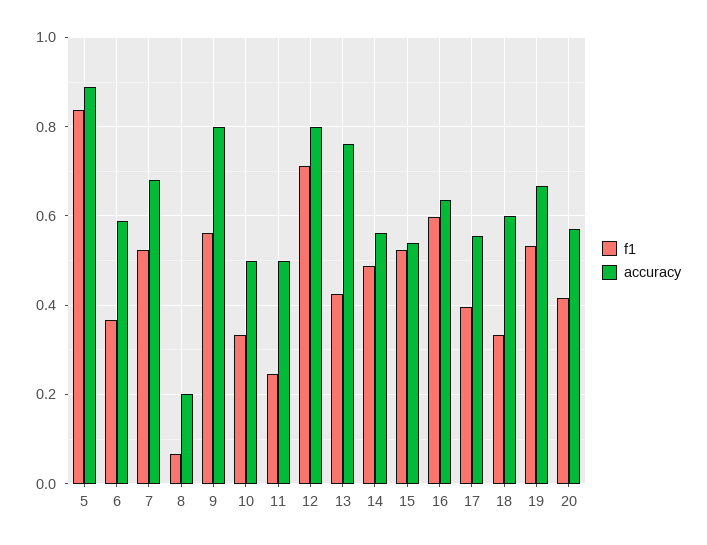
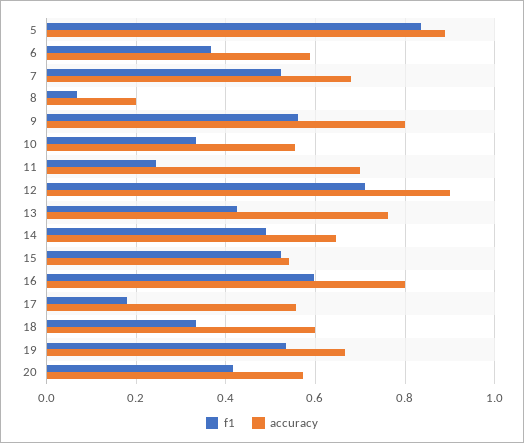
accuracy, 10: 0.5 -> 0.56
accuracy, 11: 0.5 -> 0.7
accuracy, 12: 0.8 -> 0.9
accuracy, 14: 0.56 -> 0.64
accuracy, 16: 0.64 -> 0.8
f1, 17: 0.4 -> 0.18

